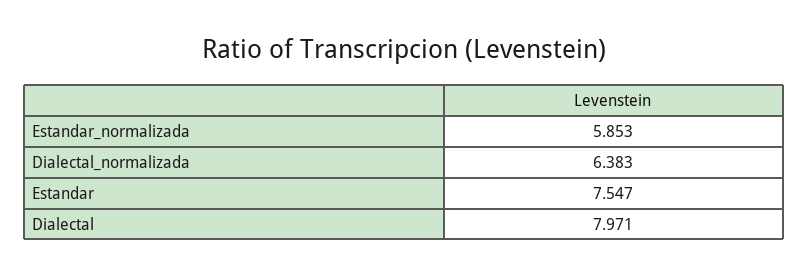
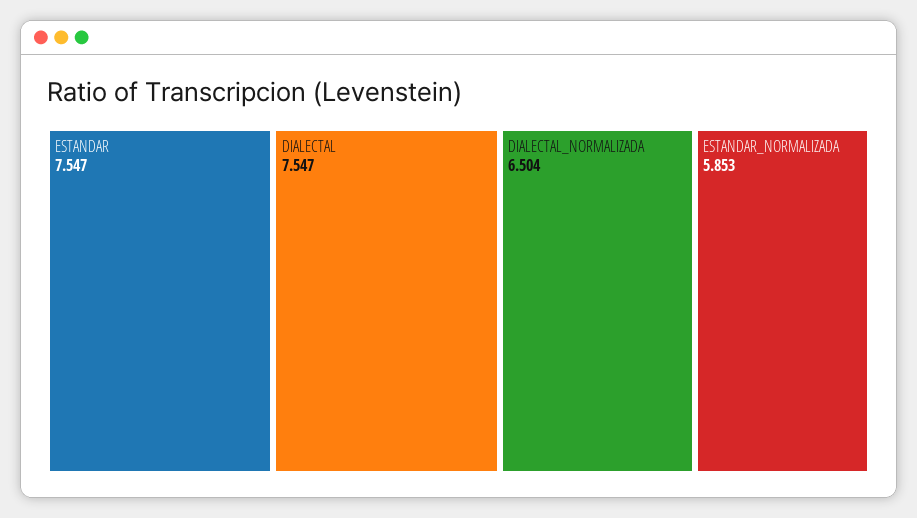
Dialectal_normalizada: 6.383 -> 6.504
Dialectal: 7.971 -> 7.547

